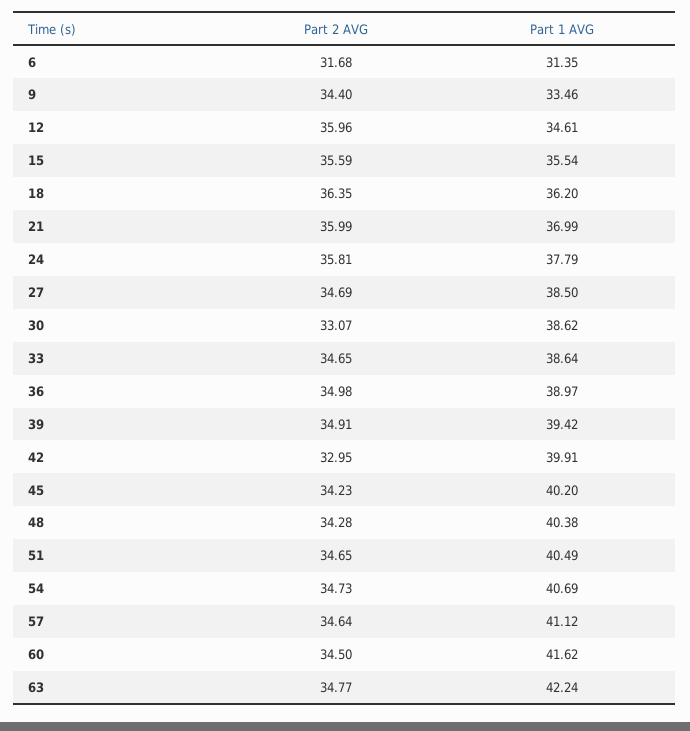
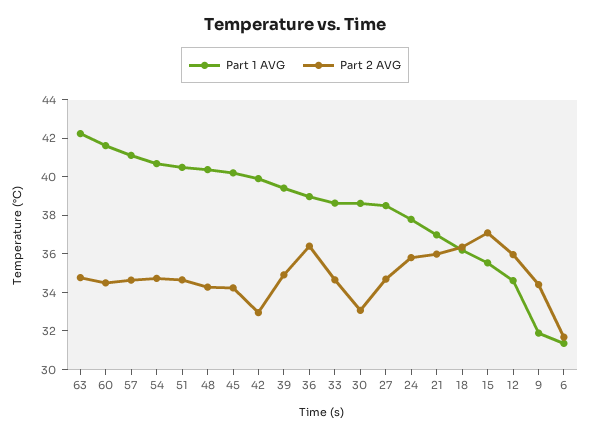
Part 1 AVG, 9: 33.46 -> 32
Part 2 AVG, 15: 35.59 -> 37
Part 2 AVG, 36: 34.98 -> 36.5

